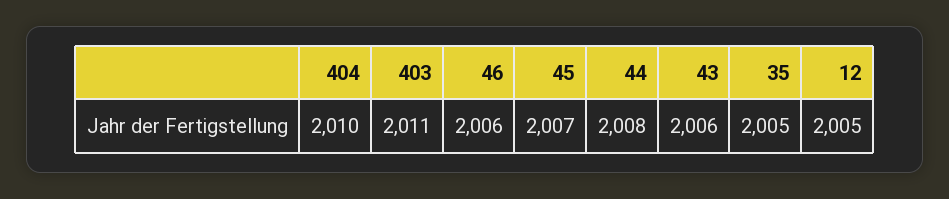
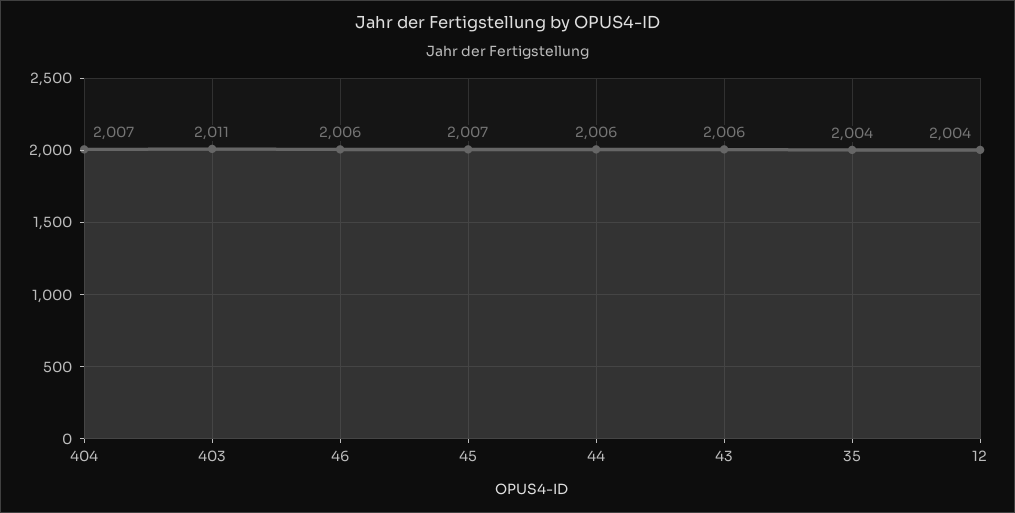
404: 2010 -> 2007
44: 2008 -> 2006
35: 2005 -> 2004
12: 2005 -> 2004

